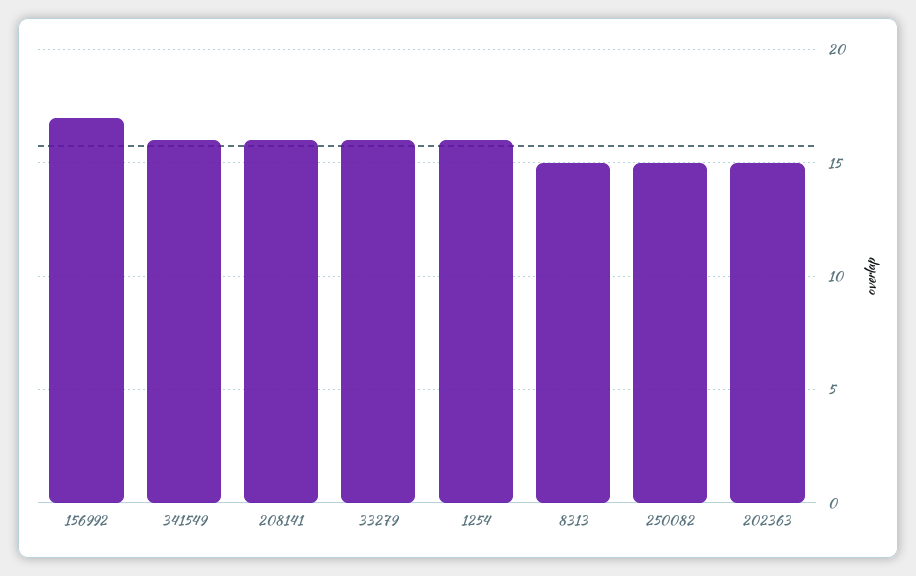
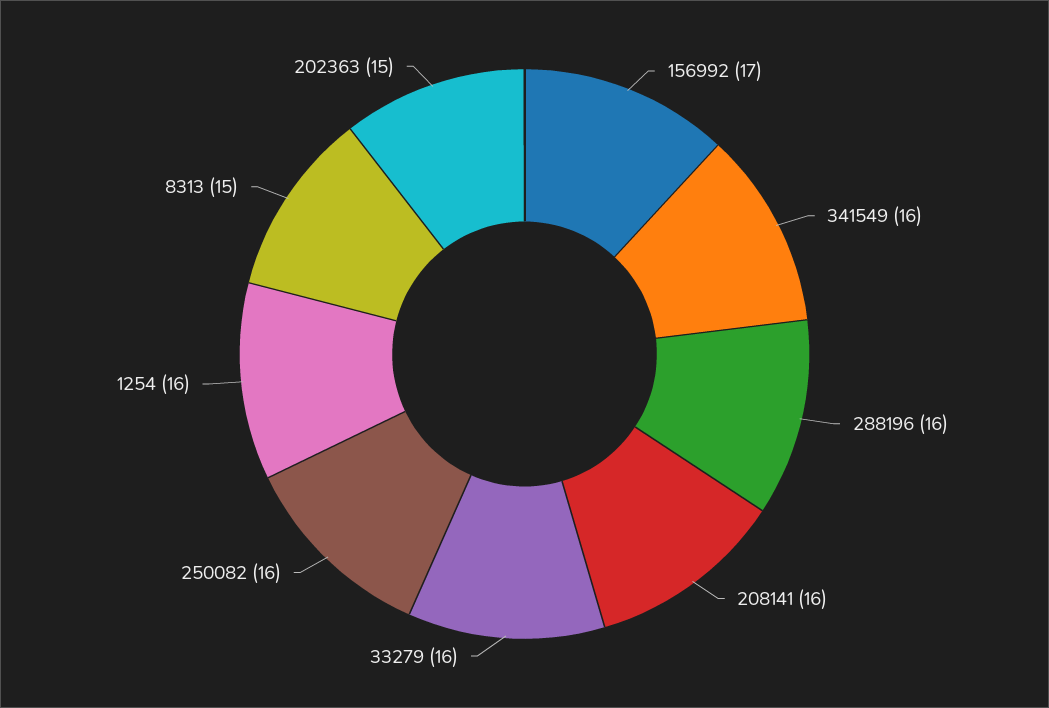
250082: 15 -> 16
288196: none -> 16

